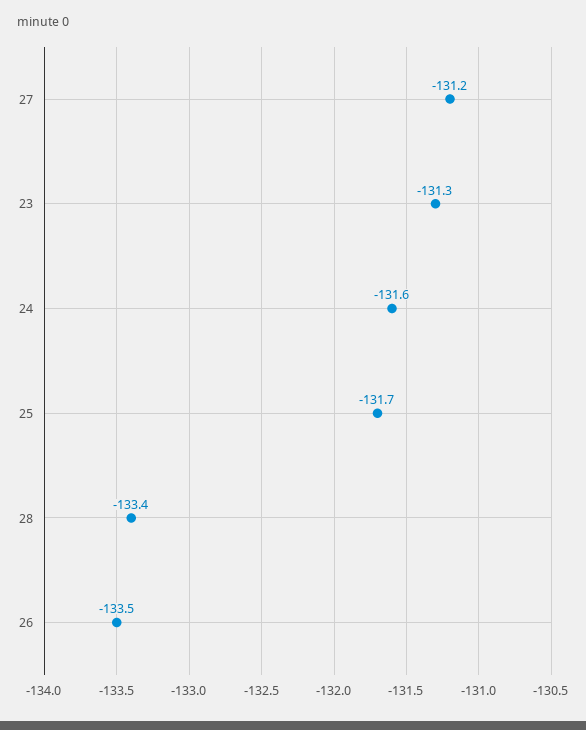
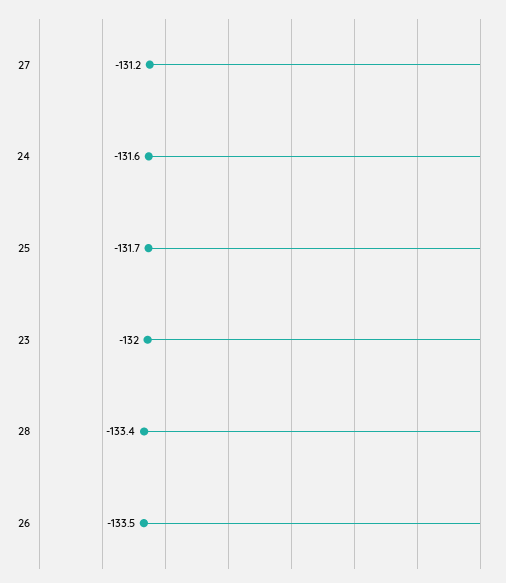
23: -131.3 -> -132

